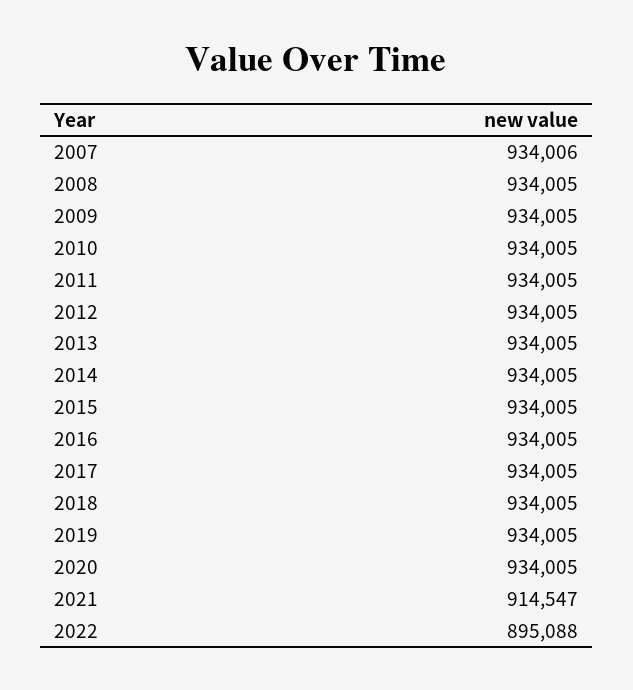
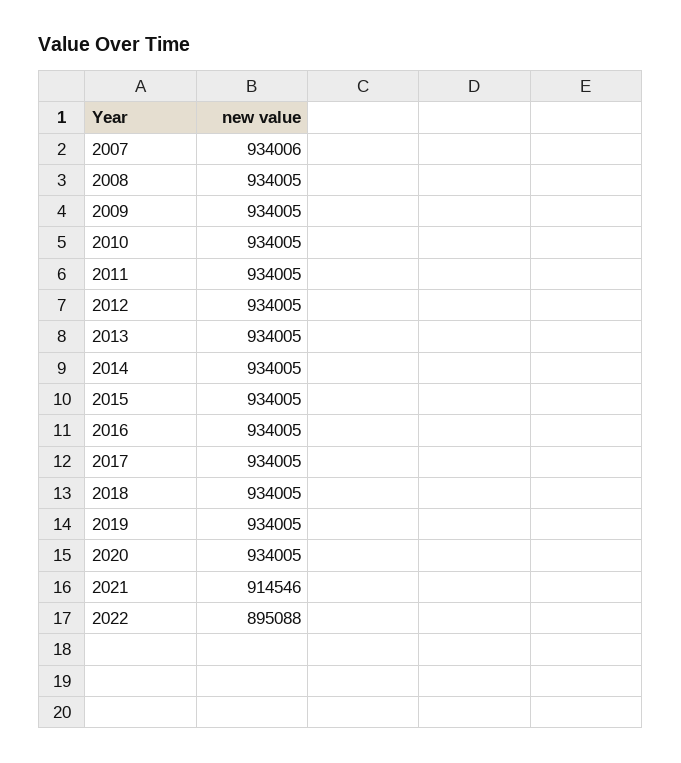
2021: 914547 -> 914546

